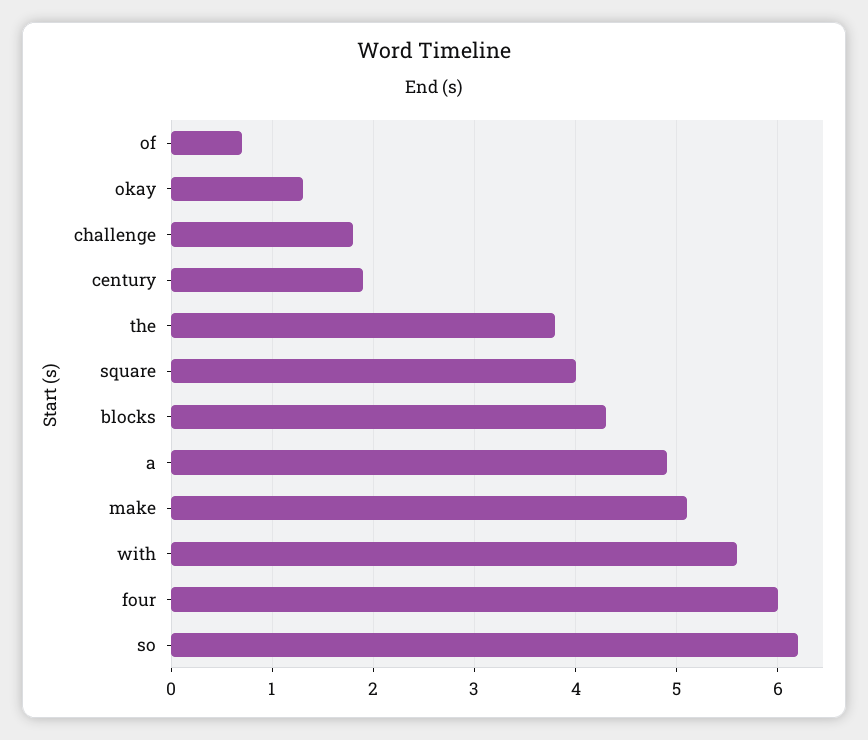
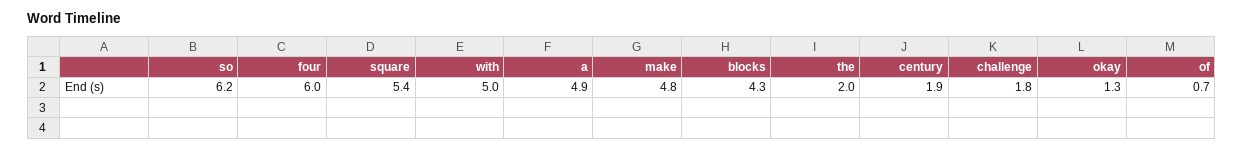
the: 3.8 -> 2
square: 4 -> 5.4
make: 5.1 -> 4.8
with: 5.6 -> 5

